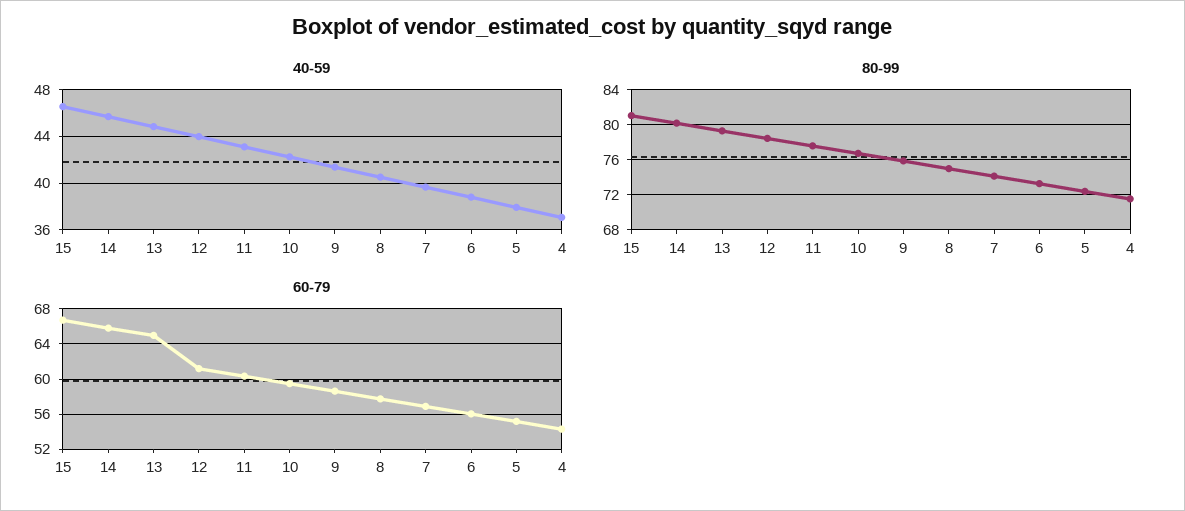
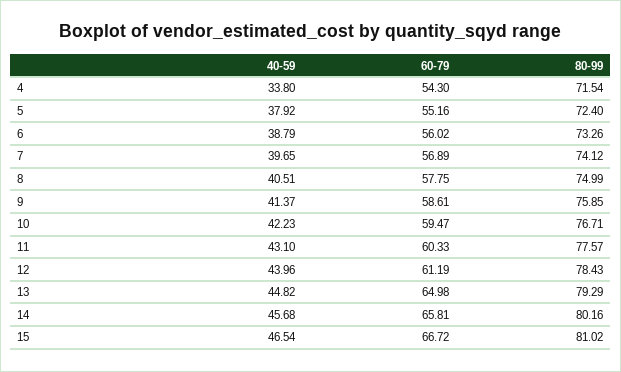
40-59, 4: 37 -> 33.8

